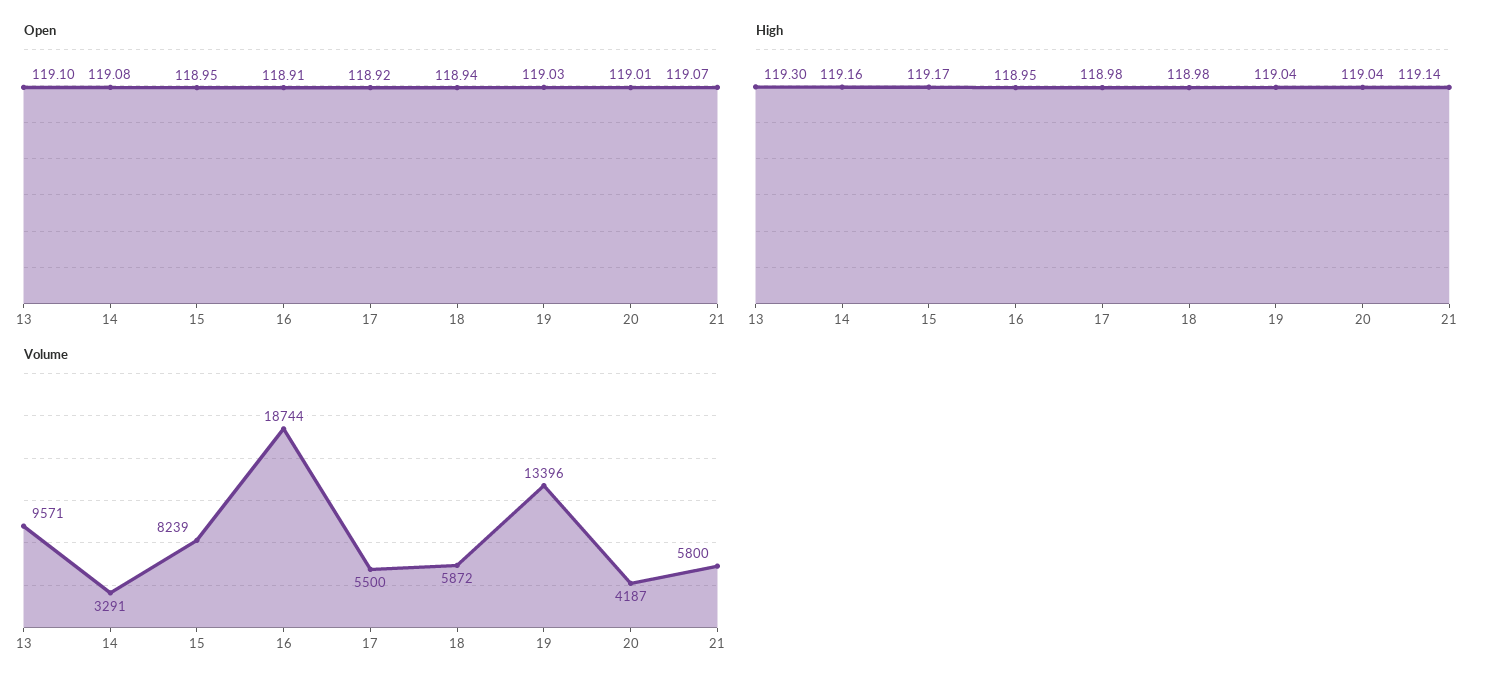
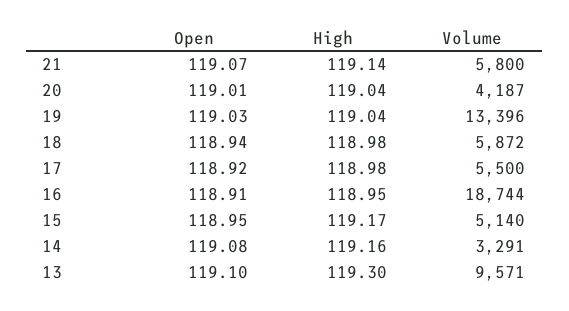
Volume, 15: 8239 -> 5140

